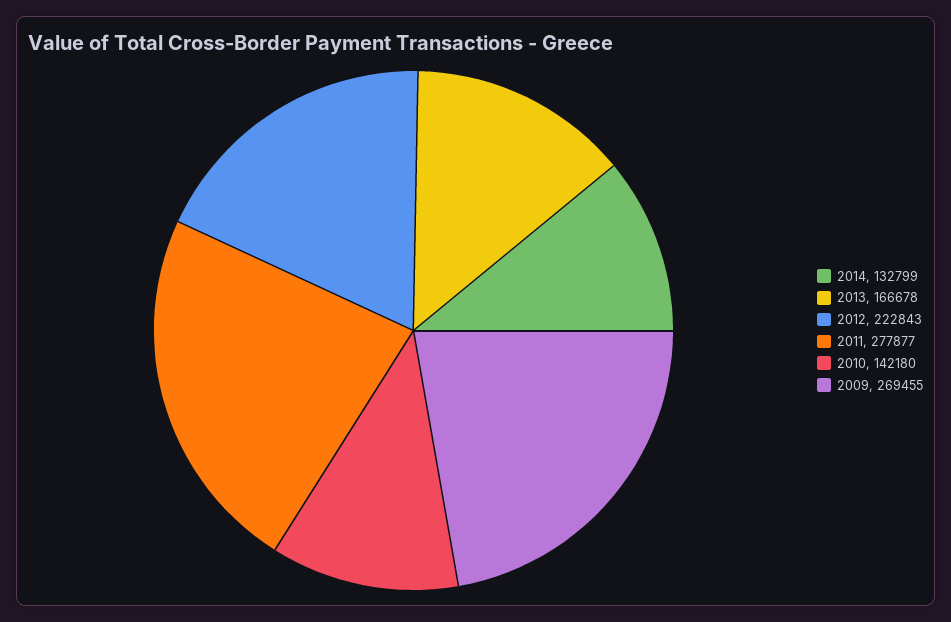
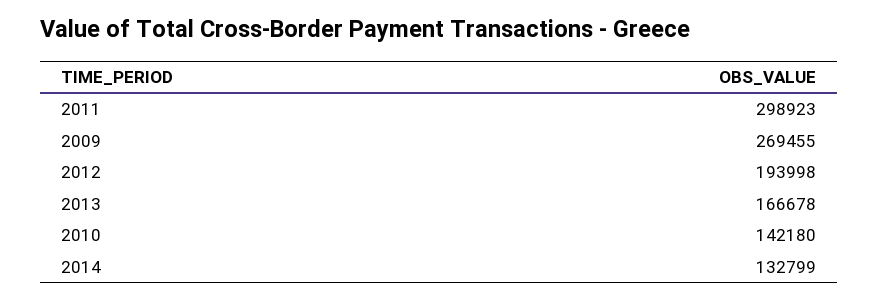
2012: 222843 -> 193998
2011: 277877 -> 298923

